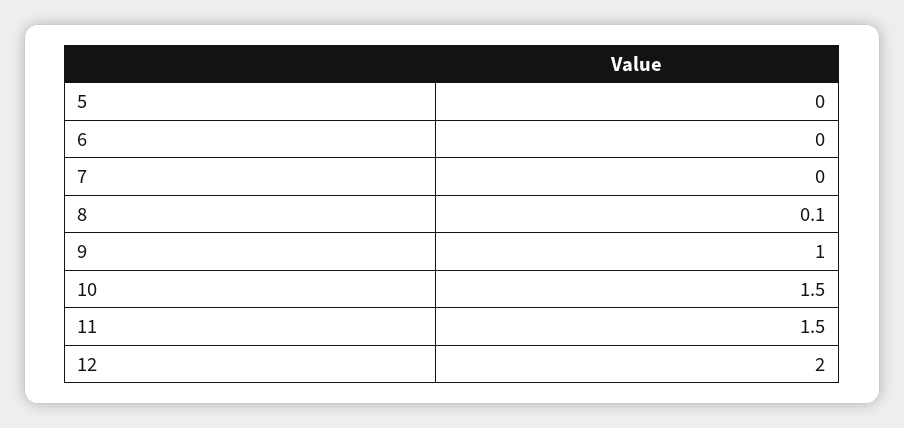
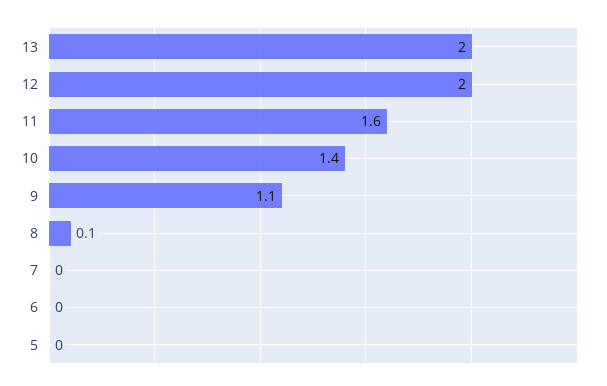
9: 1 -> 1.1
10: 1.5 -> 1.4
11: 1.5 -> 1.6
13: none -> 2

